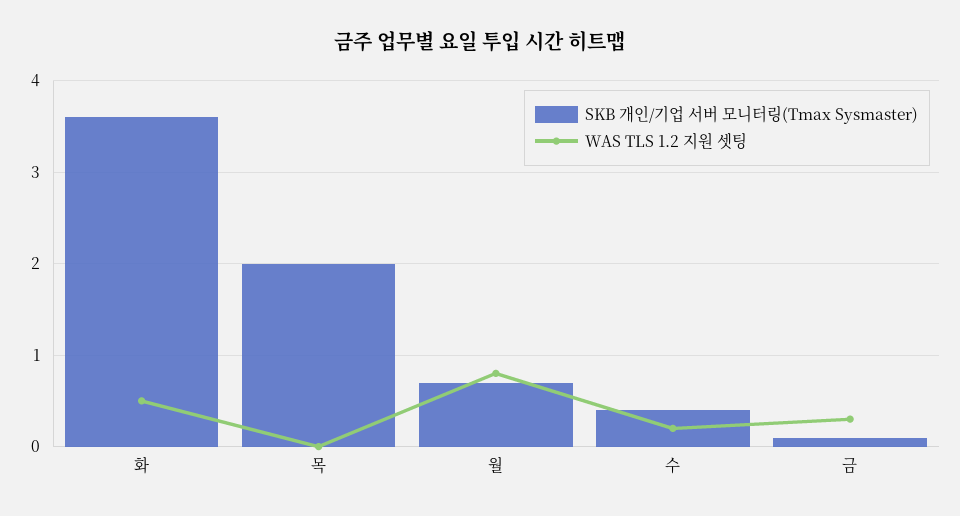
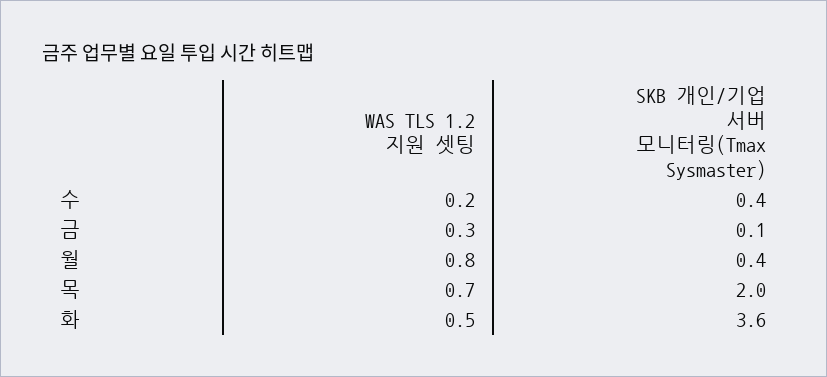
WAS TLS 1.2 지원 셋팅, 목: 0 -> 0.7
SKB 개인/기업 서버 모니터링(Tmax Sysmaster), 월: 0.7 -> 0.4

